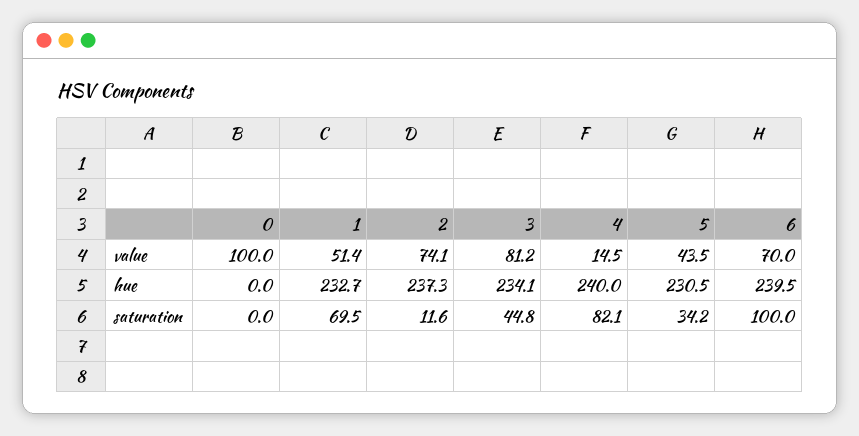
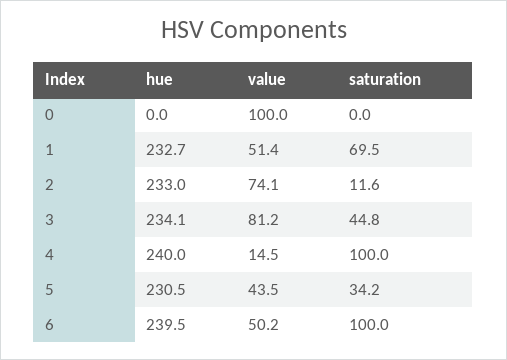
6, value: 70 -> 50.2
2, hue: 237.3 -> 233
4, saturation: 82.1 -> 100

